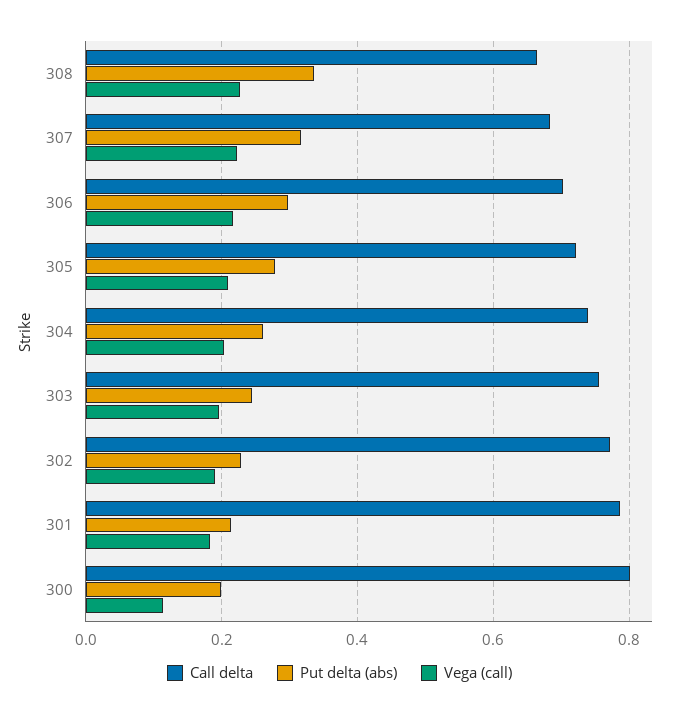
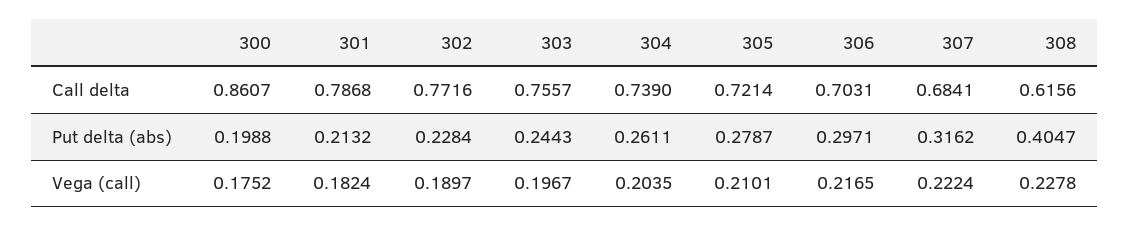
Call delta, 308: 0.66 -> 0.6156
Put delta (abs), 308: 0.34 -> 0.4047
Call delta, 300: 0.8 -> 0.8607
Vega (call), 300: 0.12 -> 0.1752

